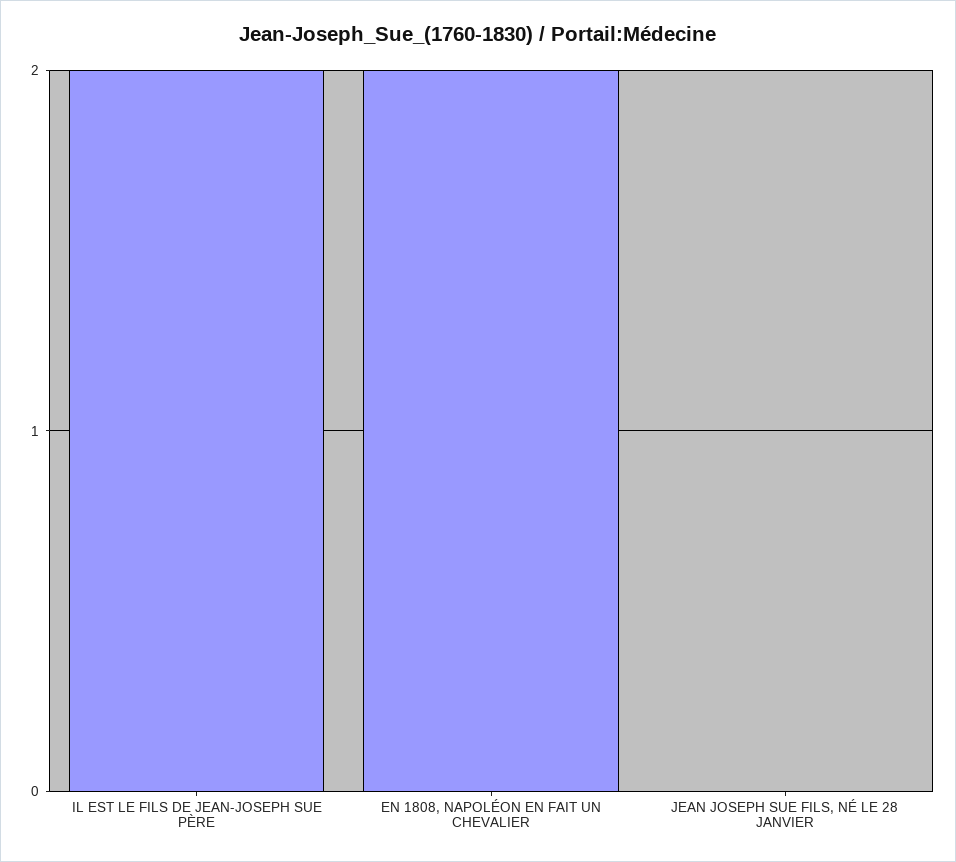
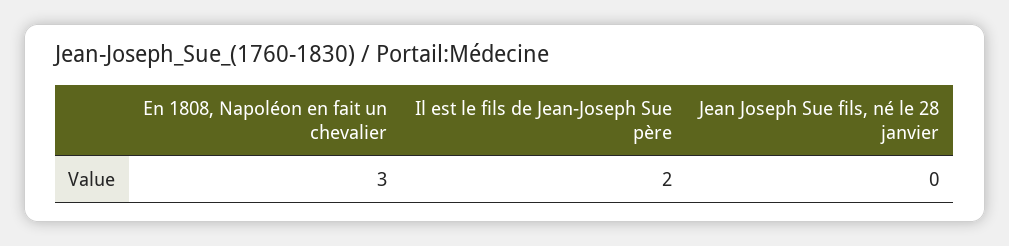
EN 1808, NAPOLÉON EN FAIT UN CHEVALIER: 2 -> 3

